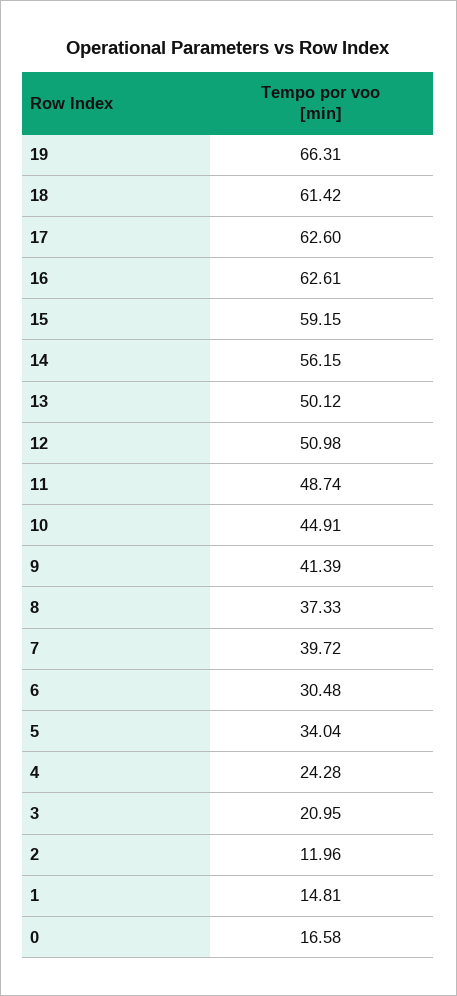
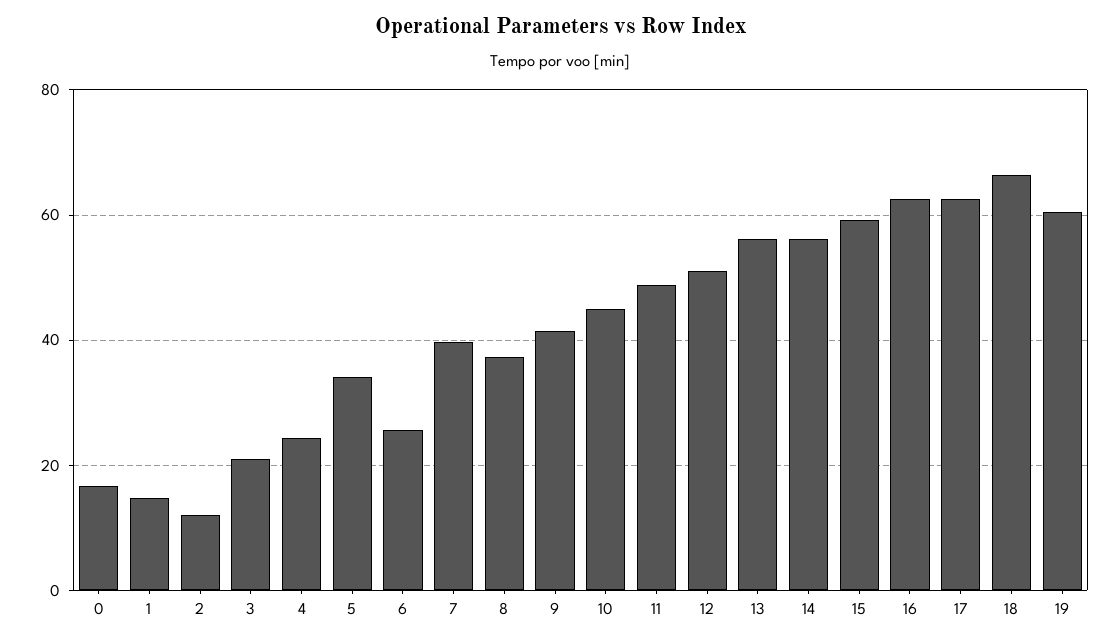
19: 66.31 -> 60
18: 61.42 -> 66
13: 50.12 -> 56
6: 30.48 -> 26

